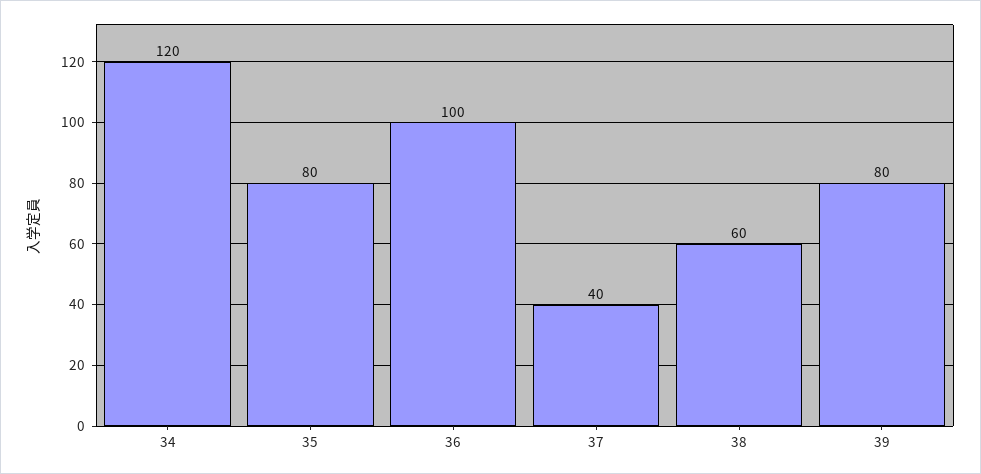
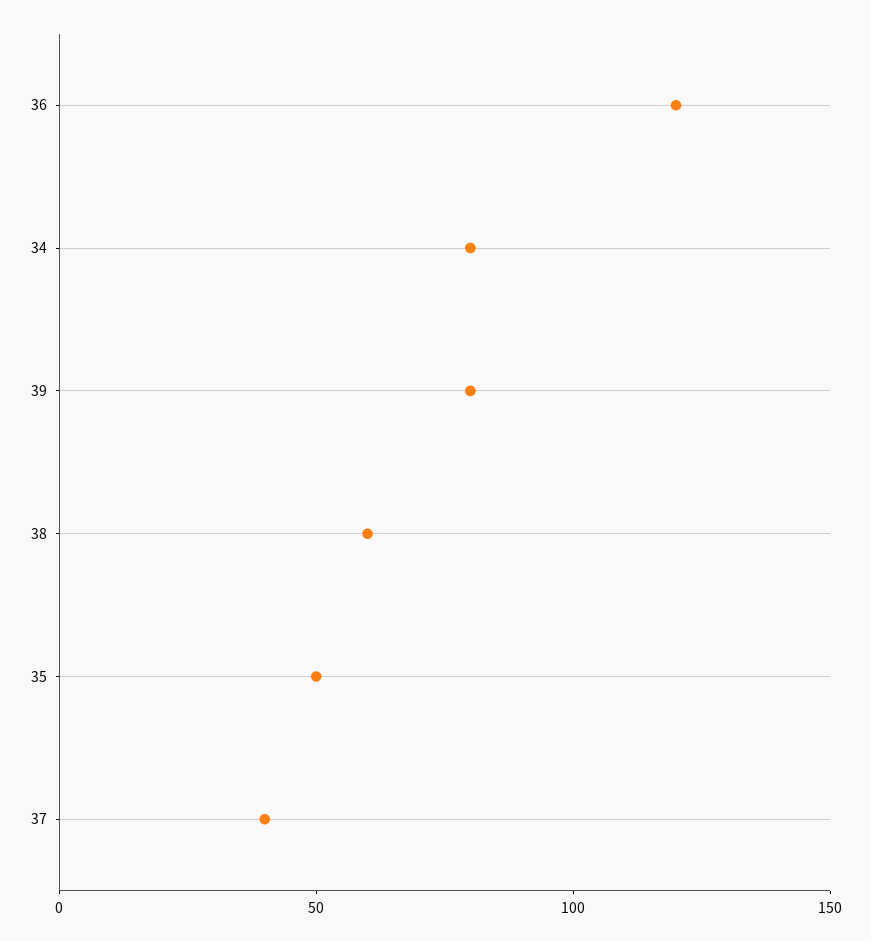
34: 120 -> 80
35: 80 -> 50
36: 100 -> 120

